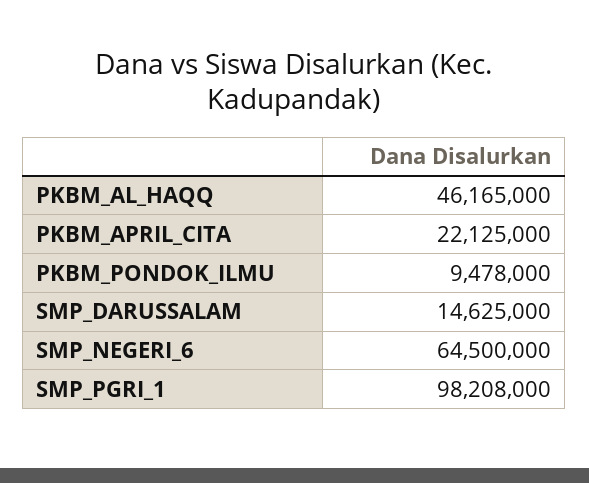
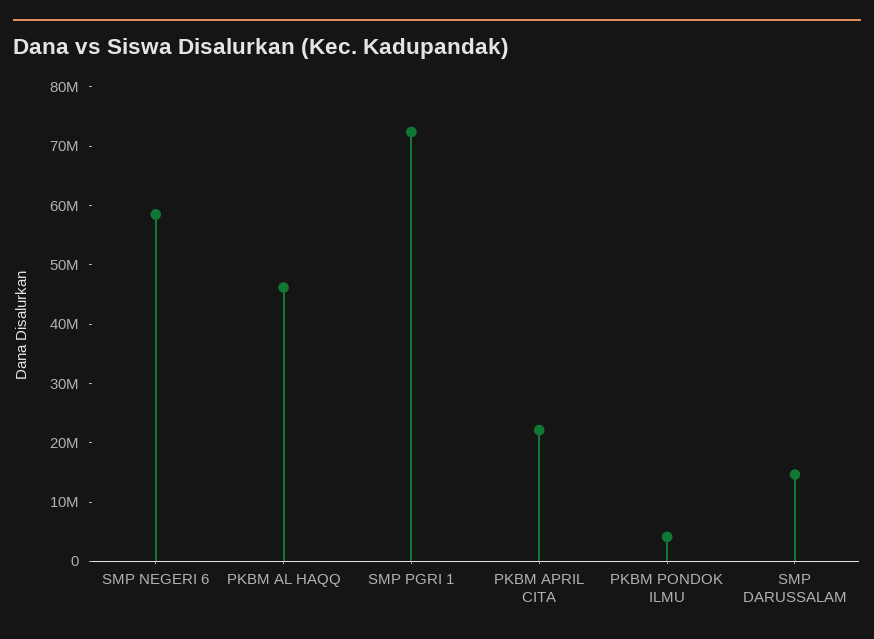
PKBM_PONDOK_ILMU: 9478000 -> 4000000
SMP_NEGERI_6: 64500000 -> 58000000
SMP_PGRI_1: 98208000 -> 72000000

